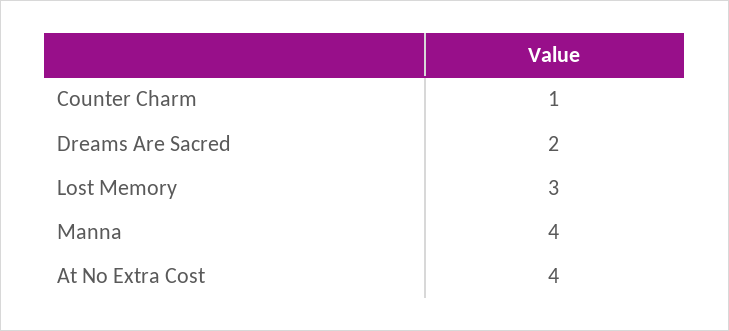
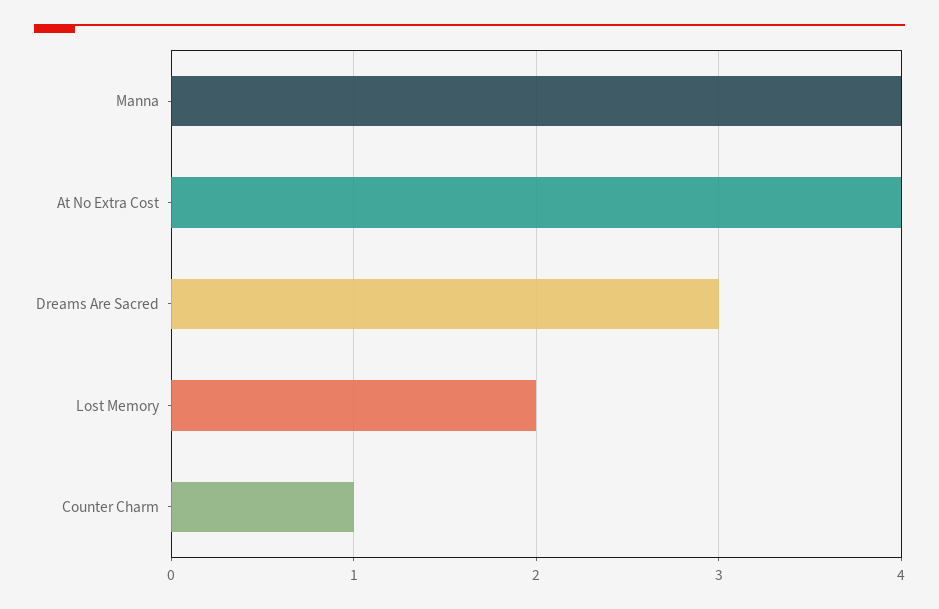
Dreams Are Sacred: 2 -> 3
Lost Memory: 3 -> 2

